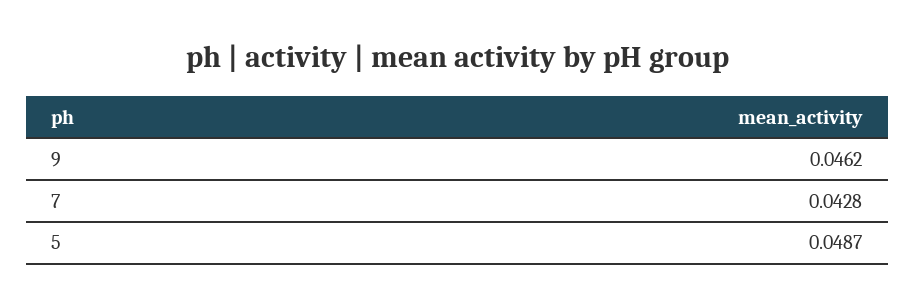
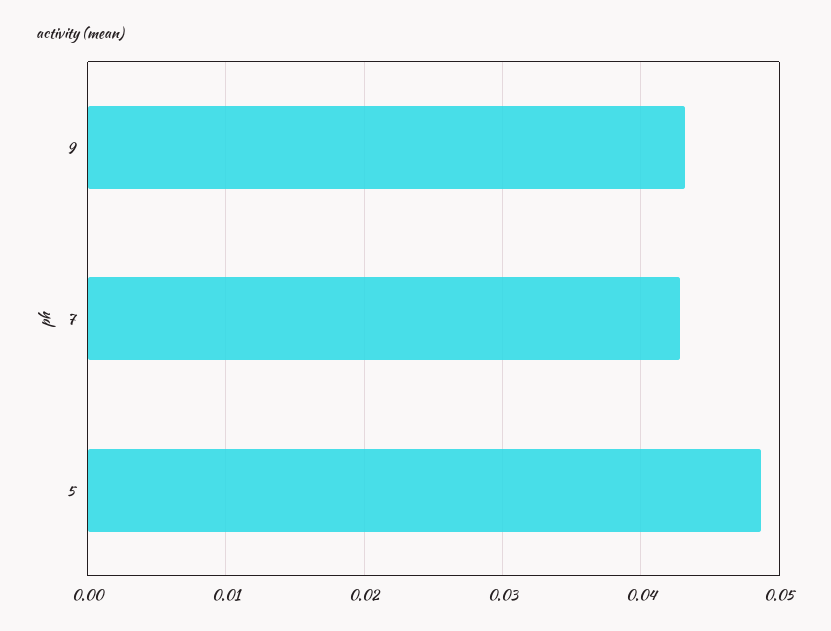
9: 0.0462 -> 0.043

